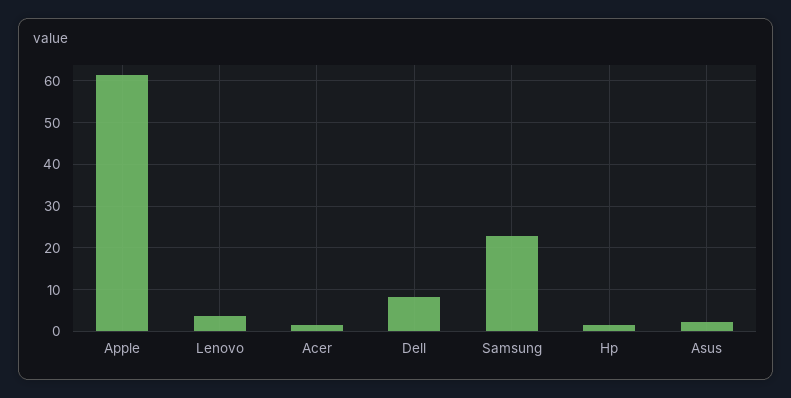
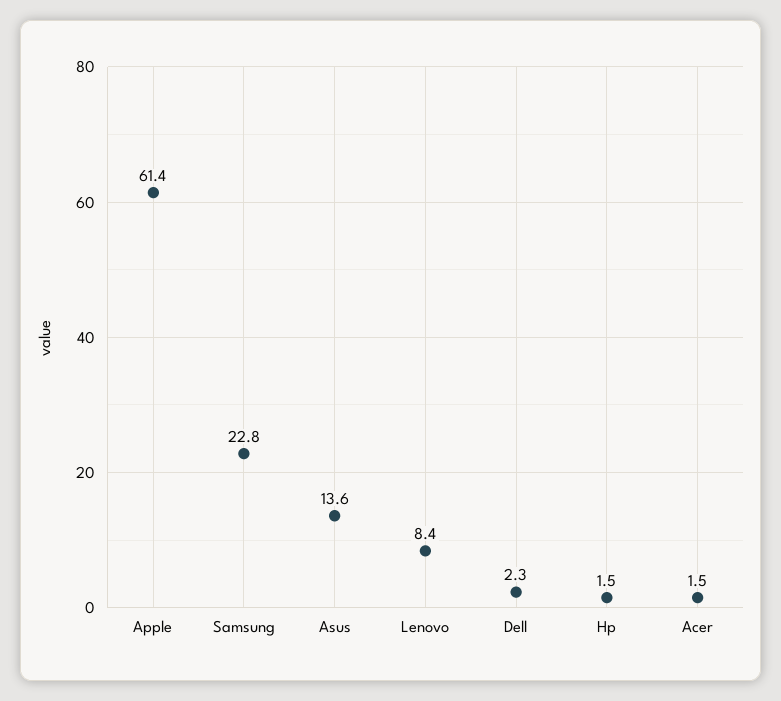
Lenovo: 4 -> 8.4
Dell: 8 -> 2.3
Asus: 2 -> 13.6

